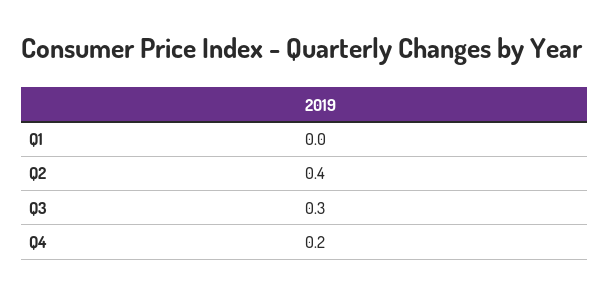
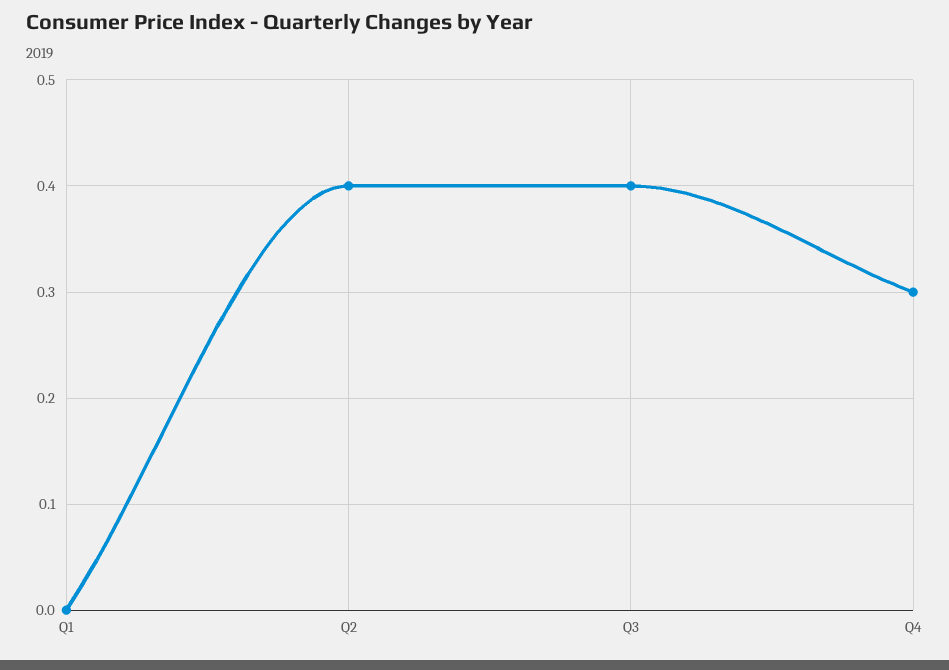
Q3: 0.3 -> 0.4
Q4: 0.2 -> 0.3

